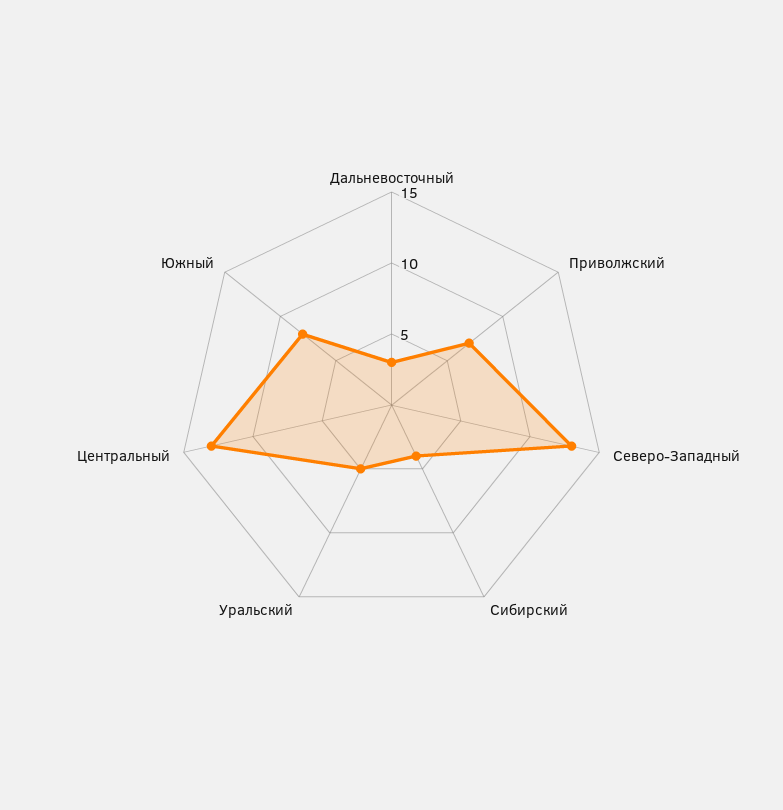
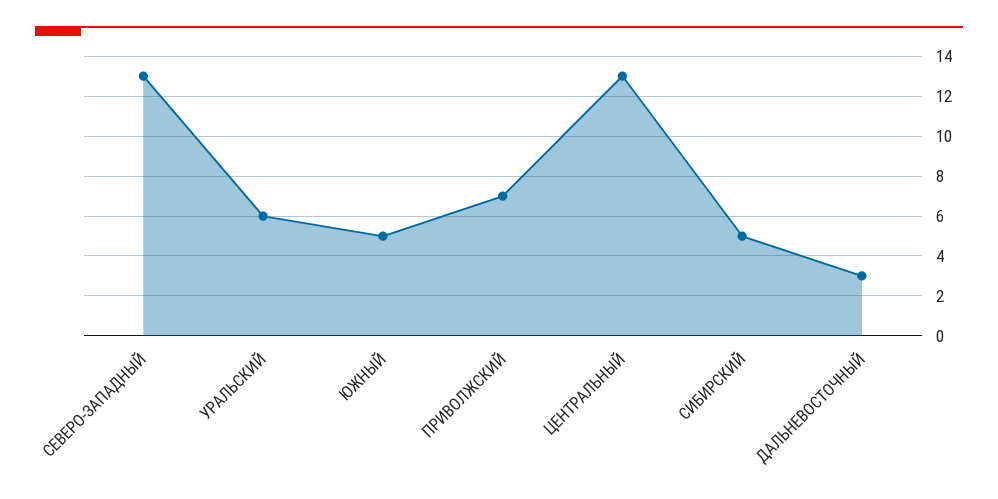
Сибирский: 4 -> 5
Уральский: 5 -> 6
Южный: 8 -> 5

